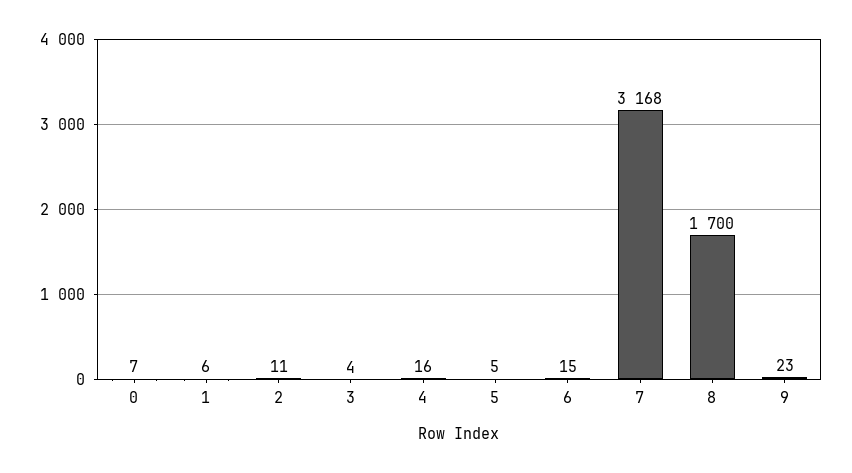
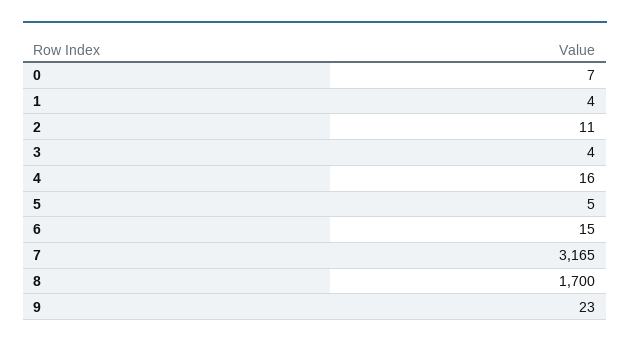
1: 6 -> 4
7: 3168 -> 3165

